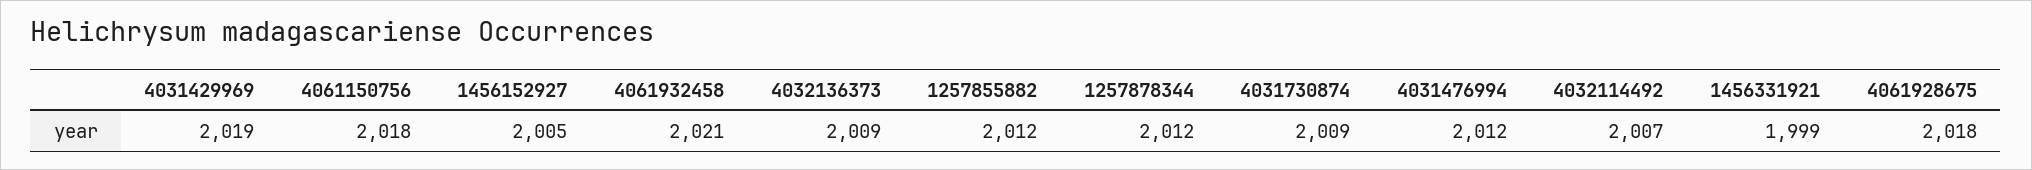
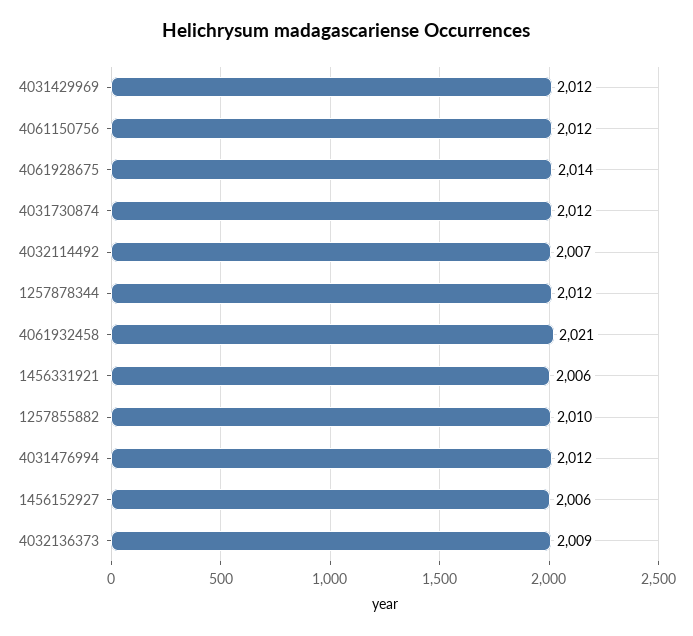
4031429969: 2019 -> 2012
4061150756: 2018 -> 2012
1456152927: 2005 -> 2006
1257855882: 2012 -> 2010
4031730874: 2009 -> 2012
1456331921: 1999 -> 2006
4061928675: 2018 -> 2014

